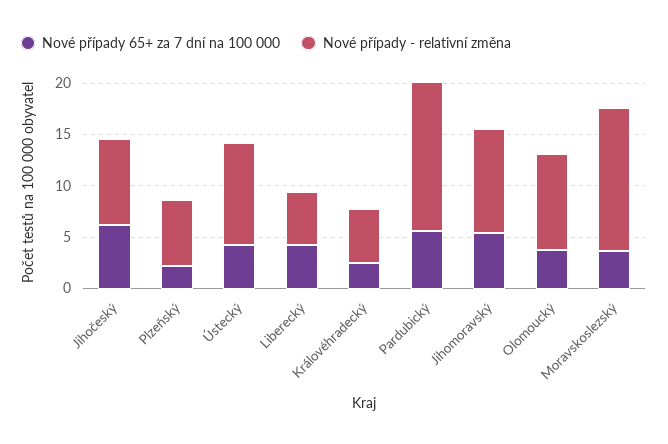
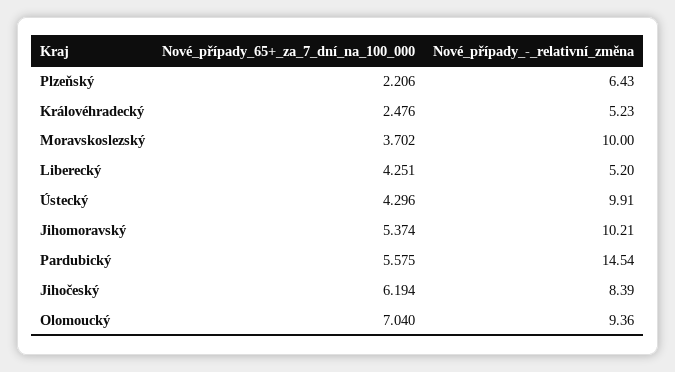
Nové případy 65+ za 7 dní na 100 000, Olomoucký: 4 -> 7.04
Nové případy - relativní změna, Moravskoslezský: 14 -> 10

